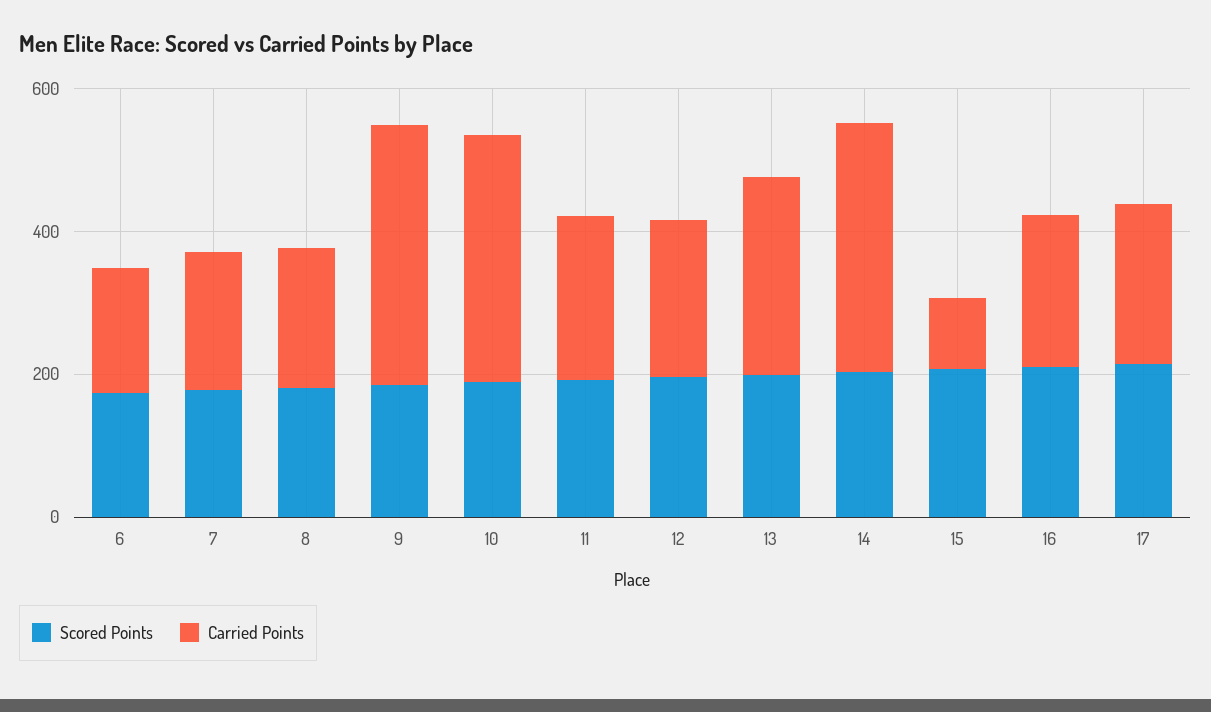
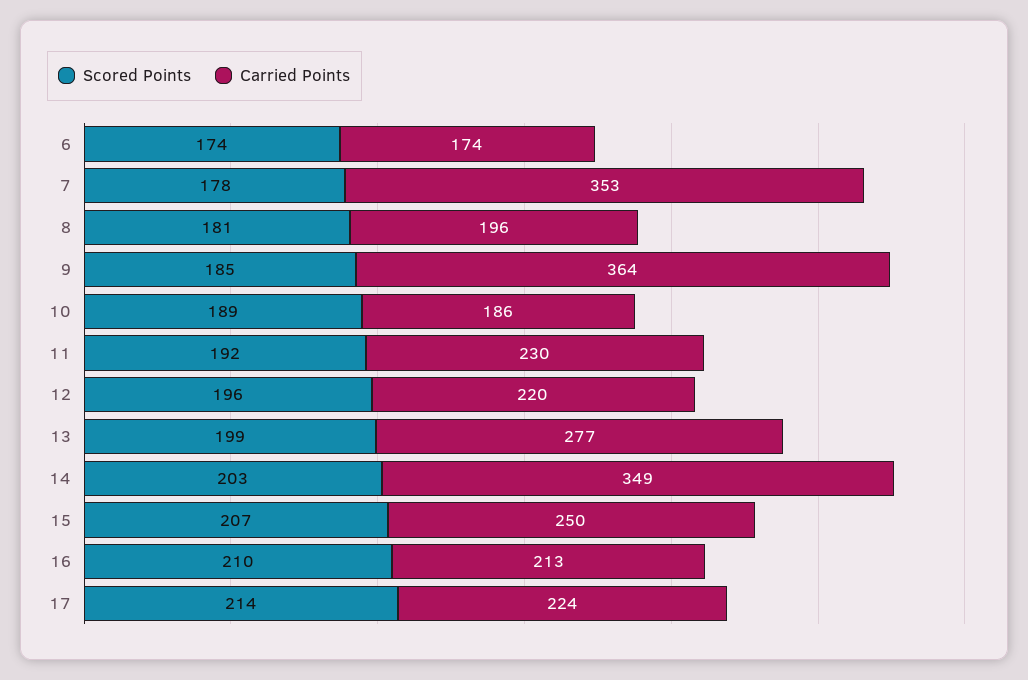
Carried Points, 7: 200 -> 353
Carried Points, 10: 350 -> 186
Carried Points, 15: 100 -> 250

